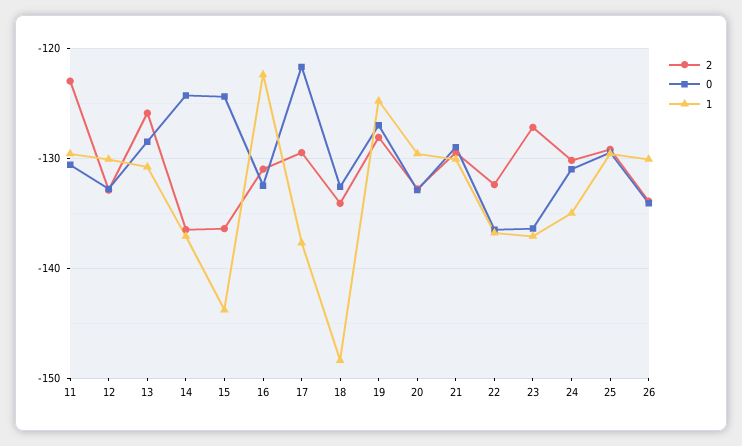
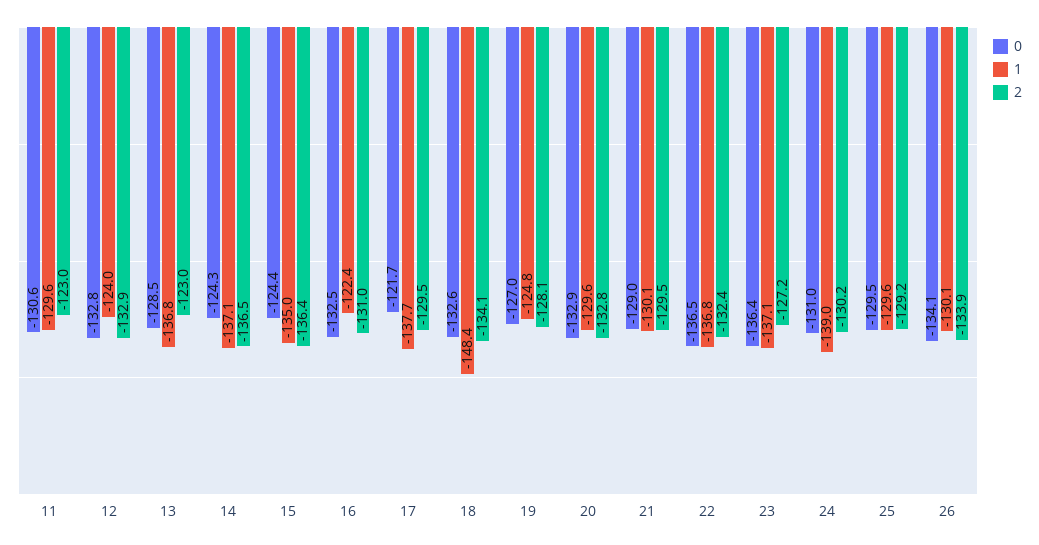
1, 12: -130 -> -124
2, 13: -126 -> -123
1, 13: -131 -> -136.8
1, 15: -144 -> -135
1, 24: -135 -> -139

